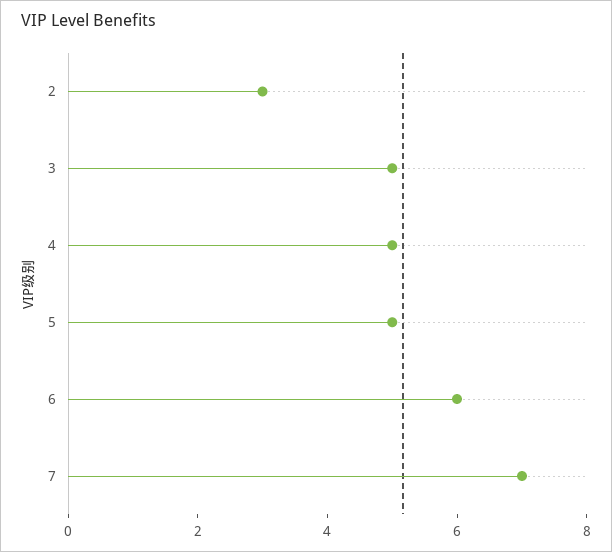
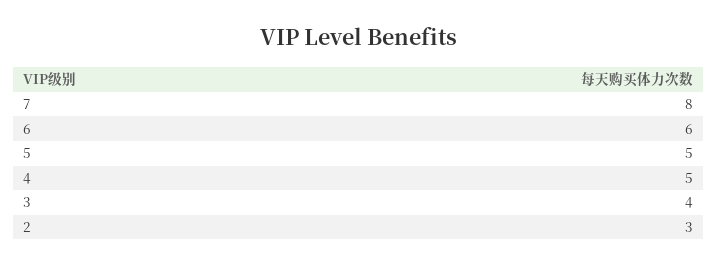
3: 5 -> 4
7: 7 -> 8

